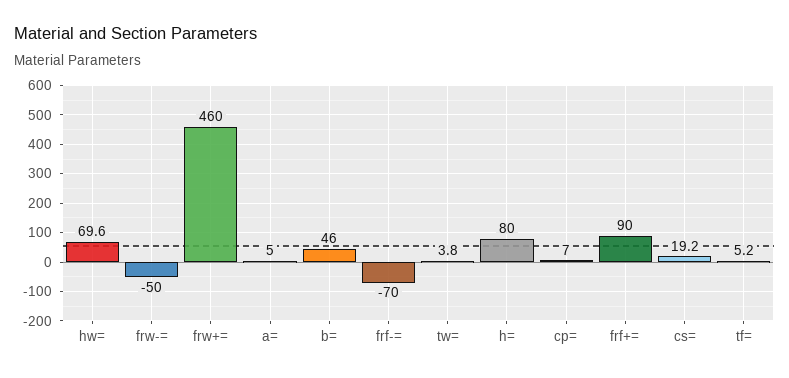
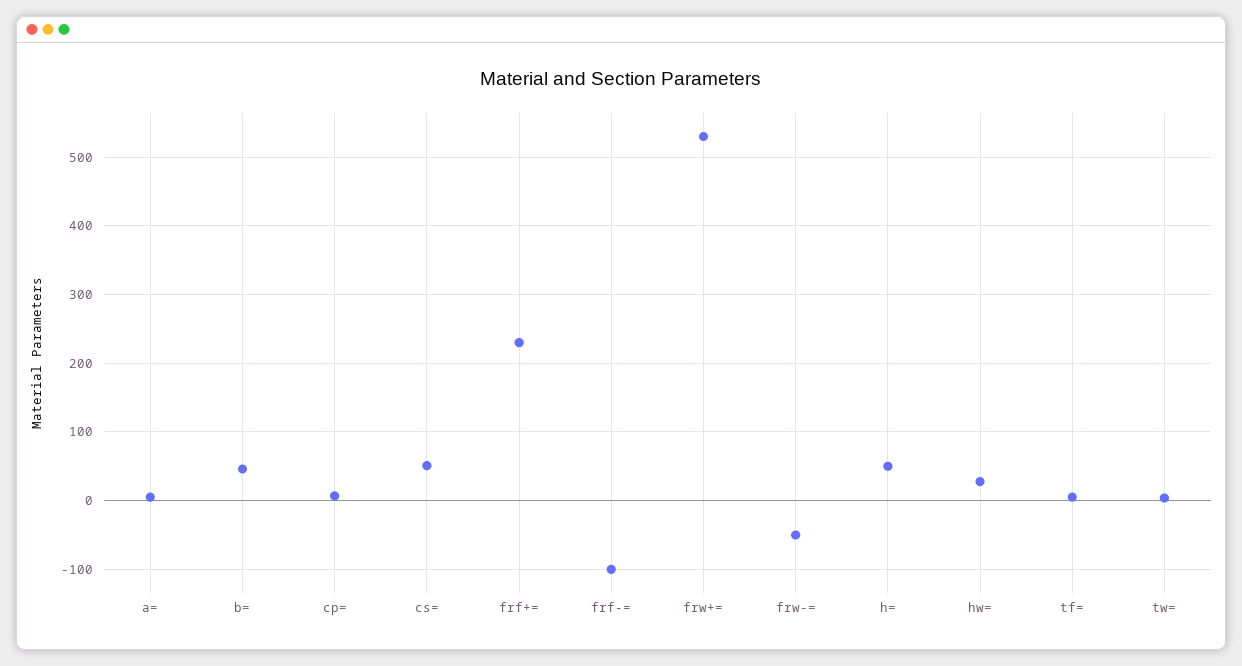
hw=: 69.6 -> 30
frw+=: 460 -> 530
frf-=: -70 -> -100
h=: 80 -> 50
frf+=: 90 -> 230
cs=: 19.2 -> 50

